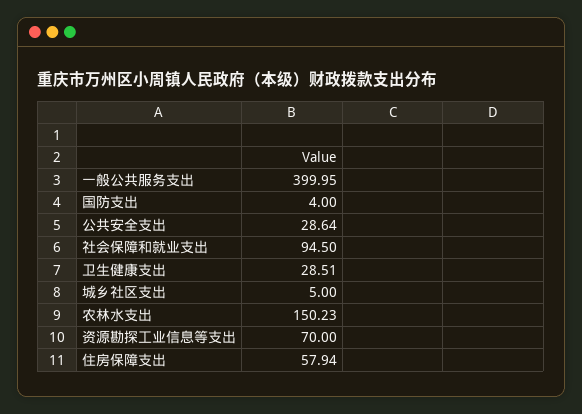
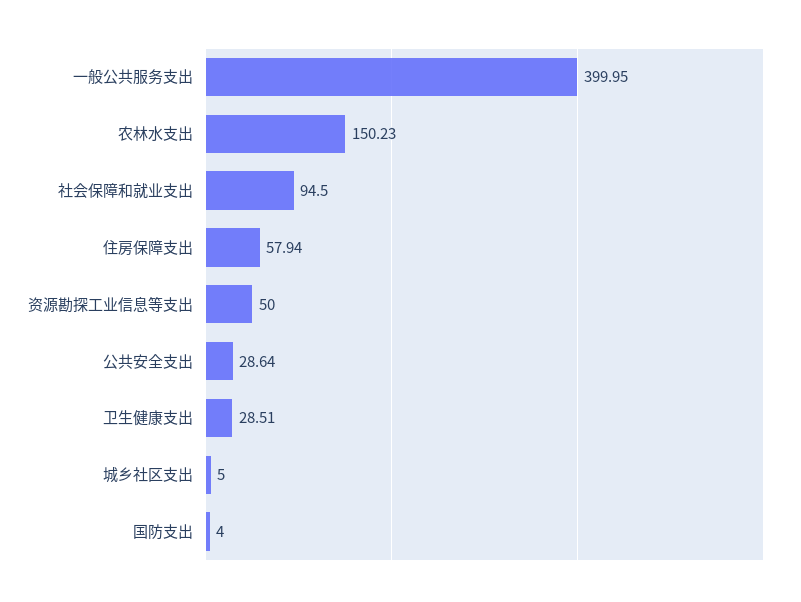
资源勘探工业信息等支出: 70 -> 50

